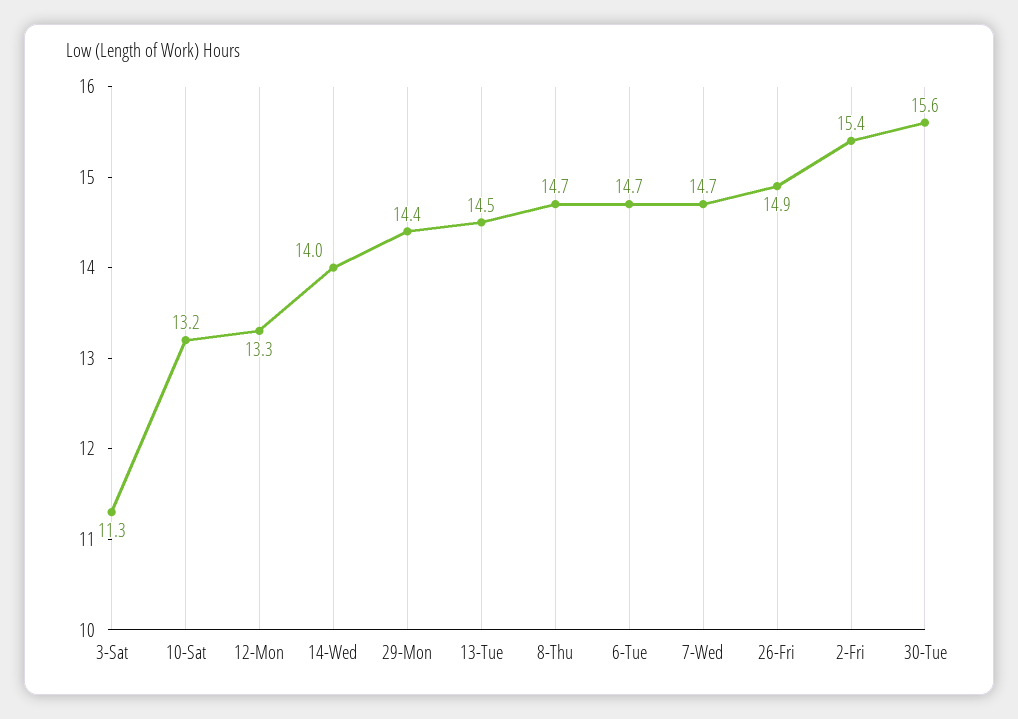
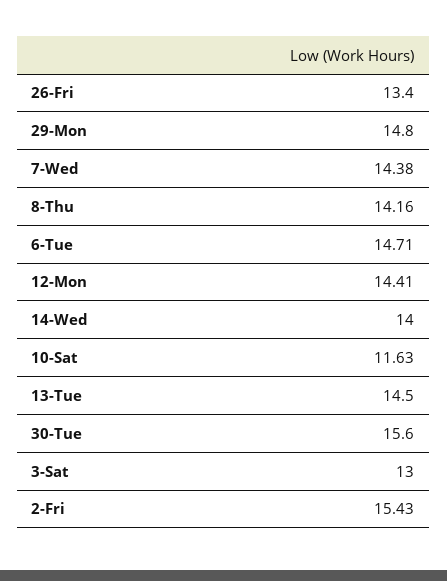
3-Sat: 11.3 -> 13
10-Sat: 13.2 -> 11.63
12-Mon: 13.3 -> 14.41
29-Mon: 14.4 -> 14.8
8-Thu: 14.7 -> 14.16
7-Wed: 14.7 -> 14.38
26-Fri: 14.9 -> 13.4

